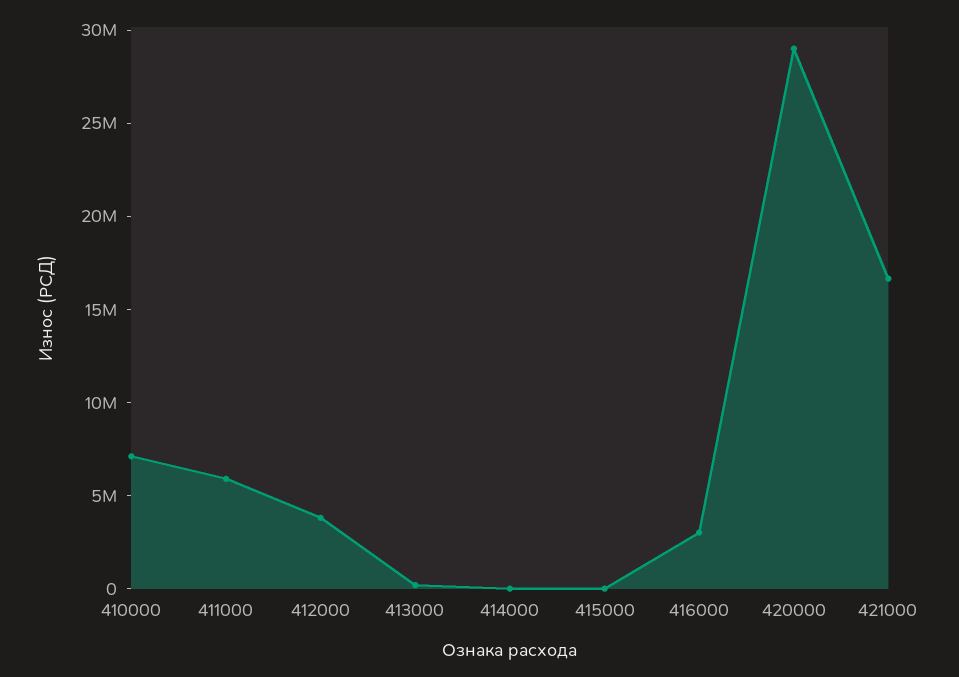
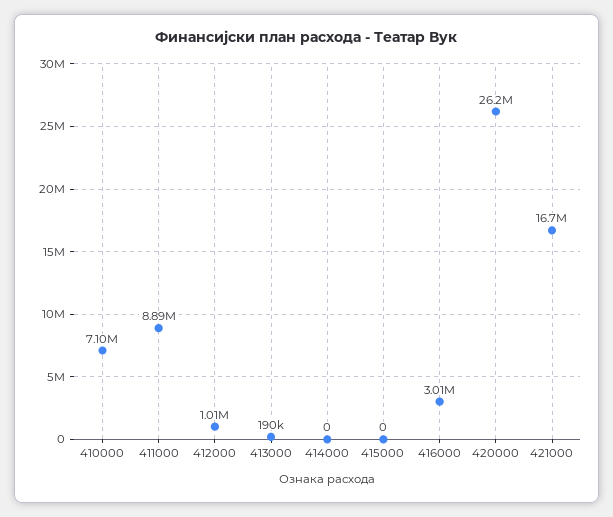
411000: 6000000 -> 8890000
412000: 4000000 -> 1010000
420000: 29000000 -> 26200000

